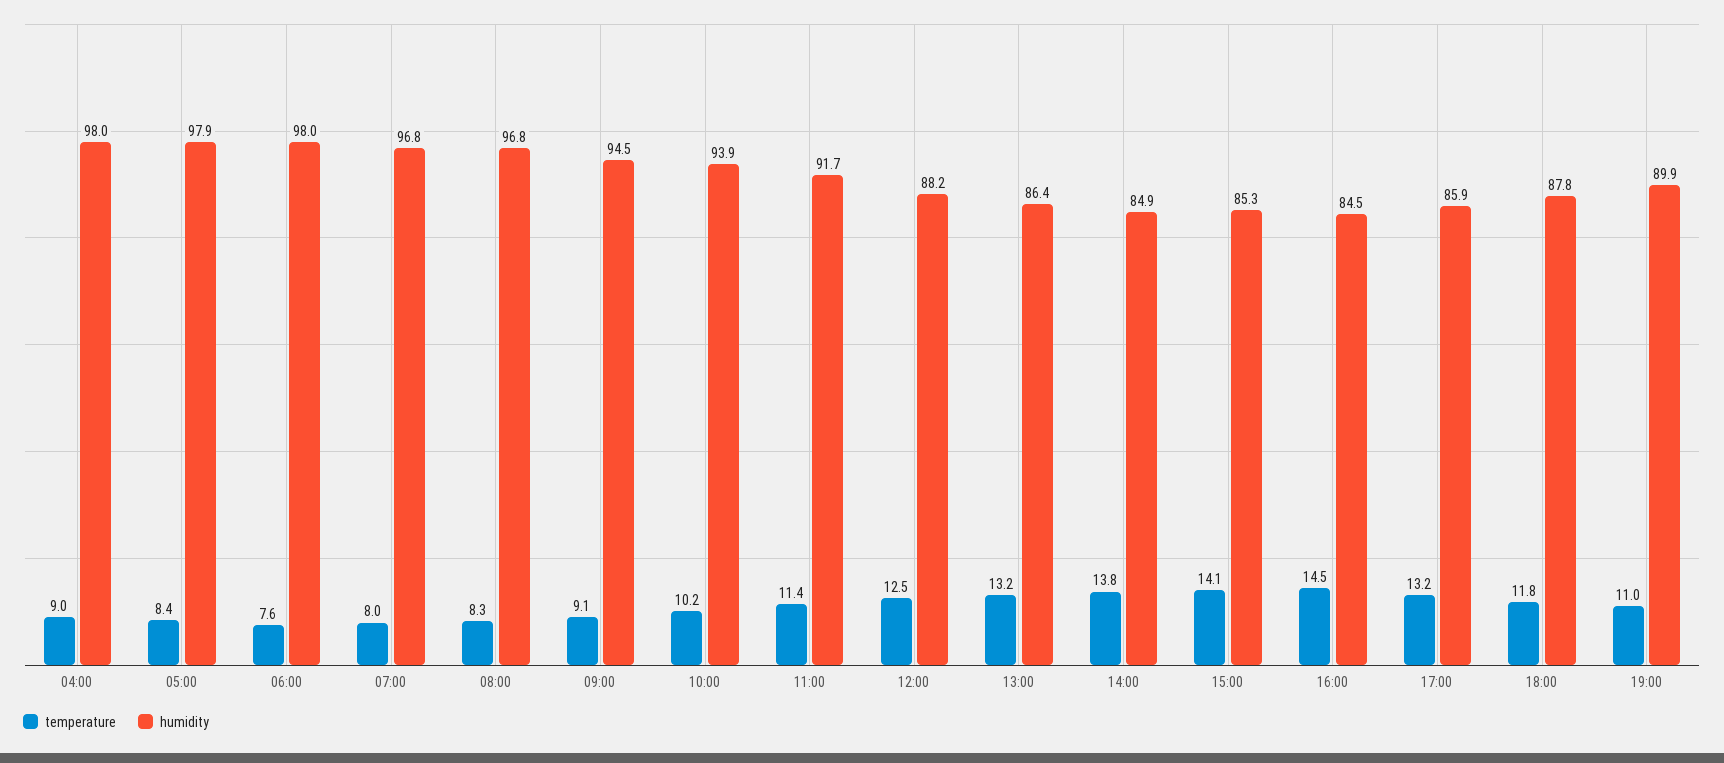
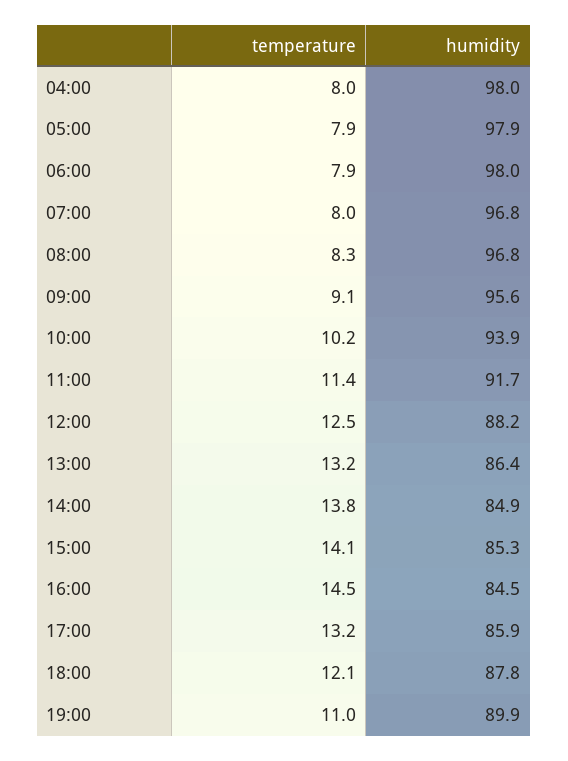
temperature, 04:00: 9 -> 8
temperature, 05:00: 8.4 -> 7.9
temperature, 06:00: 7.6 -> 7.9
humidity, 09:00: 94.5 -> 95.6
temperature, 18:00: 11.8 -> 12.1

